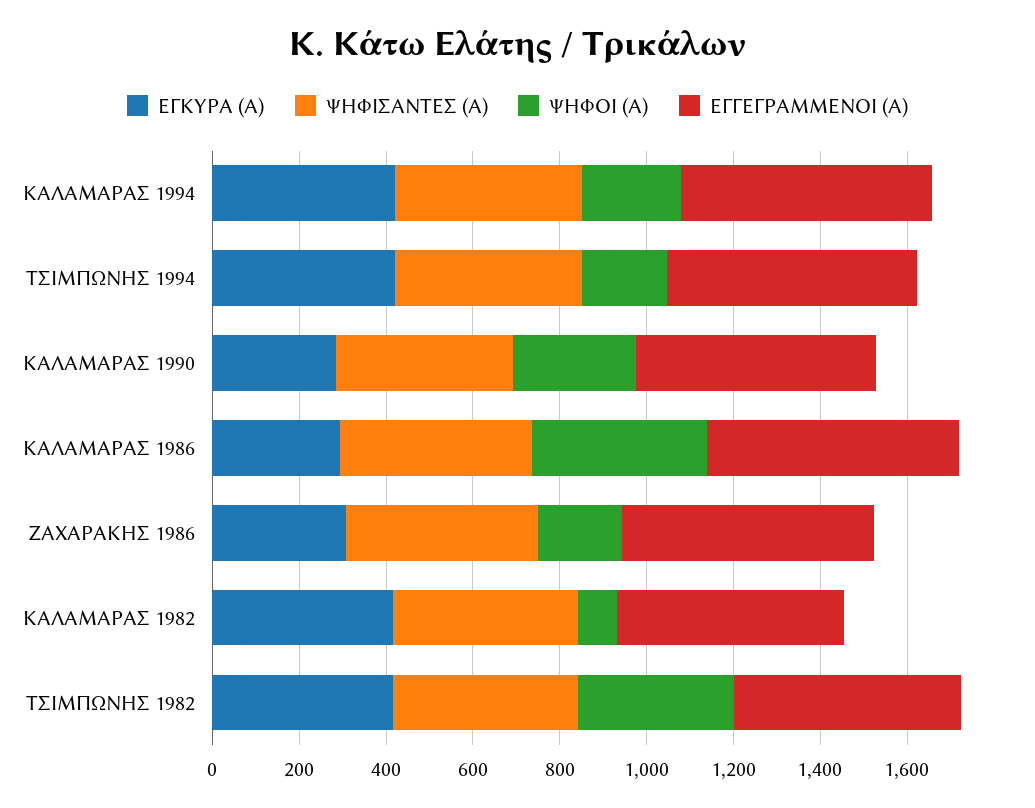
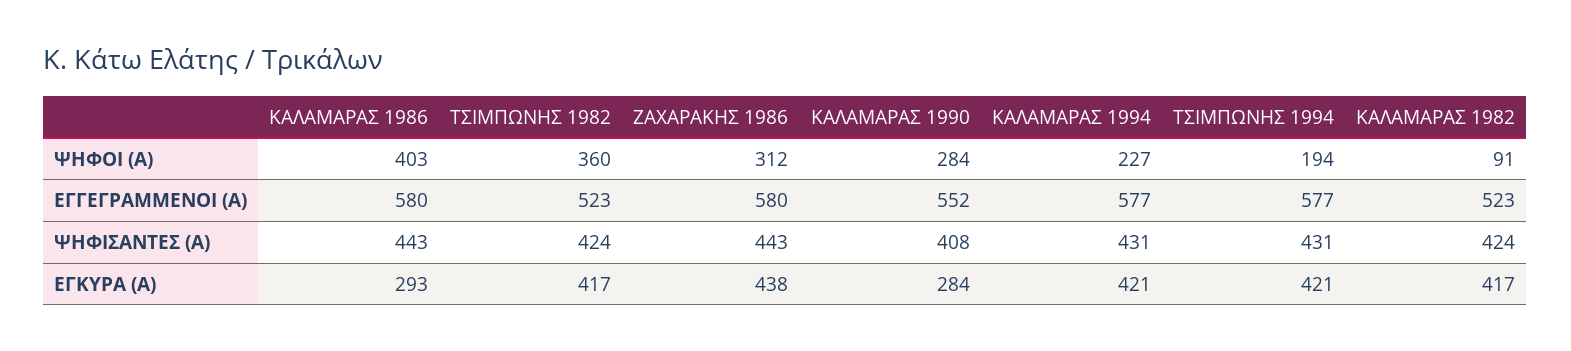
ΕΓΚΥΡΑ (Α), ΖΑΧΑΡΑΚΗΣ 1986: 300 -> 438
ΨΗΦΟΙ (Α), ΖΑΧΑΡΑΚΗΣ 1986: 200 -> 312

